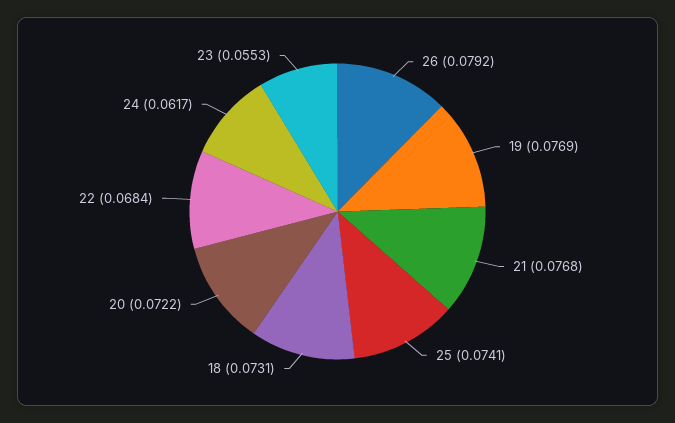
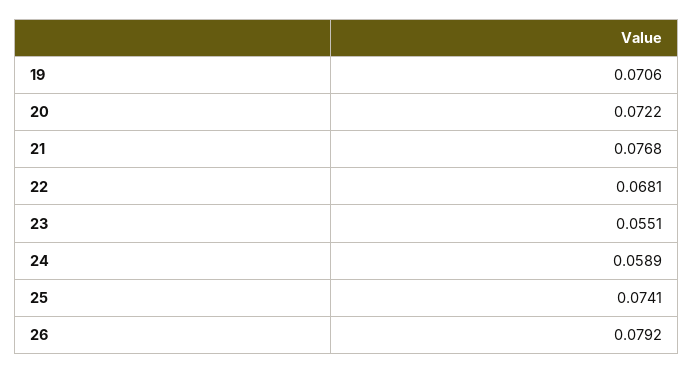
19: 0.0769 -> 0.0706
18: 0.0731 -> none
22: 0.0684 -> 0.0681
24: 0.0617 -> 0.0589
23: 0.0553 -> 0.0551

